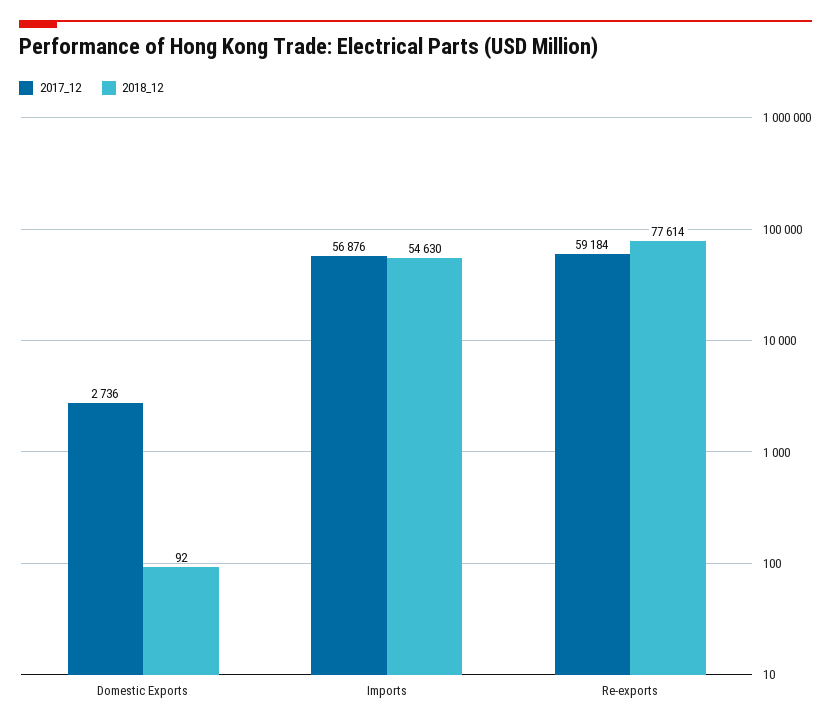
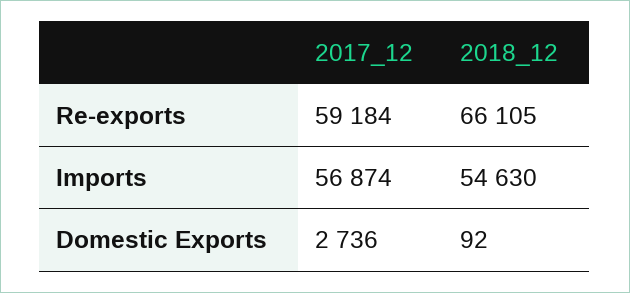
2017_12, Imports: 56876 -> 56874
2018_12, Re-exports: 77614 -> 66105

